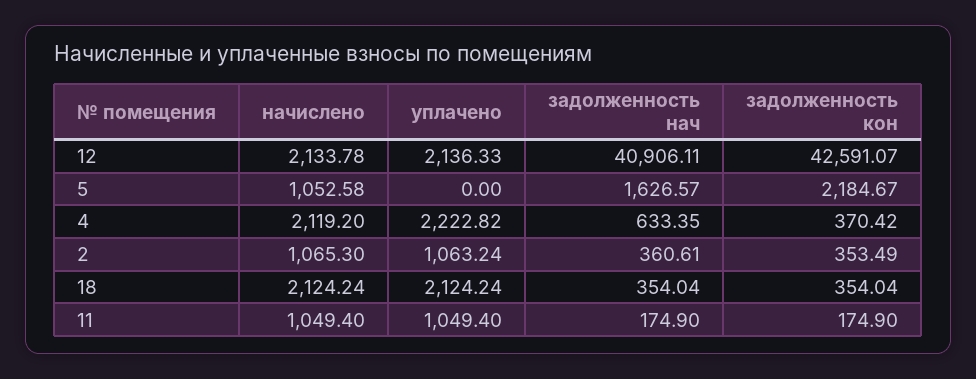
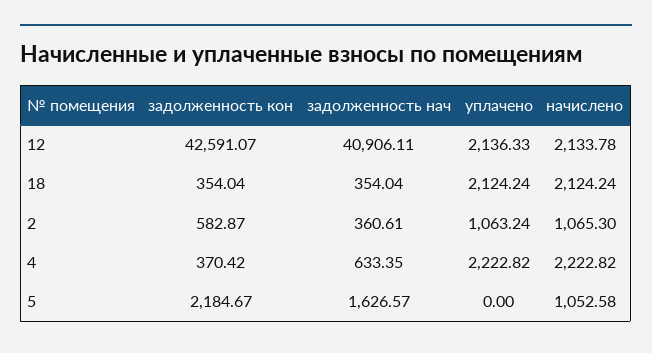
начислено, 4: 2119.2 -> 2222.82
задолженность кон, 2: 353.49 -> 582.87
начислено, 11: 1049.4 -> none
уплачено, 11: 1049.4 -> none
задолженность нач, 11: 174.9 -> none
задолженность кон, 11: 174.9 -> none

